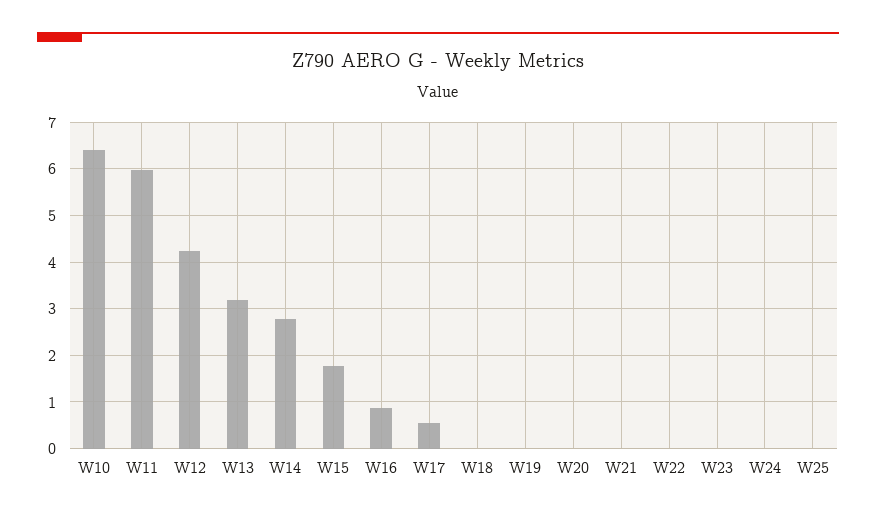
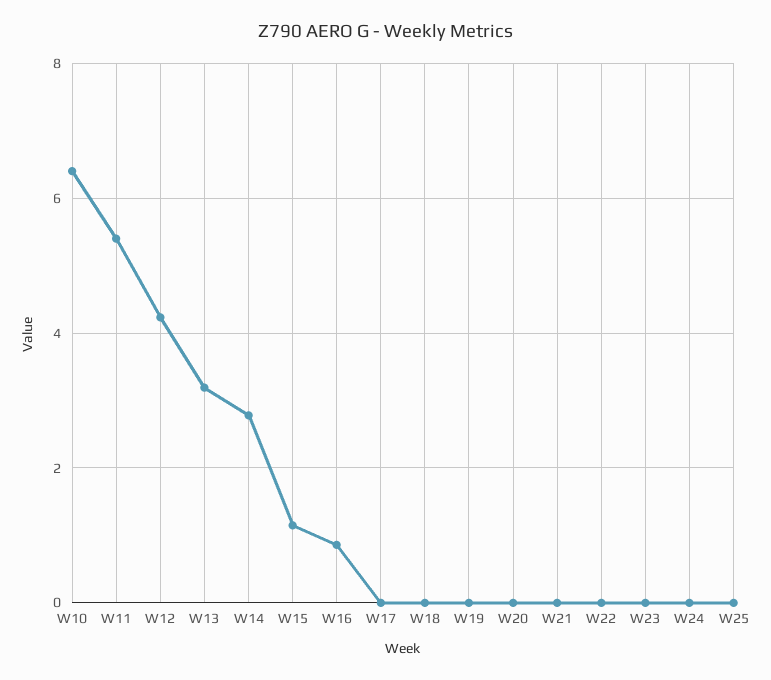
W11: 6 -> 5.4
W15: 1.8 -> 1.2
W17: 0.6 -> 0

